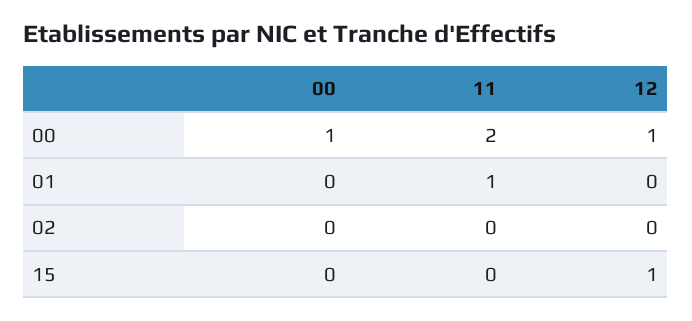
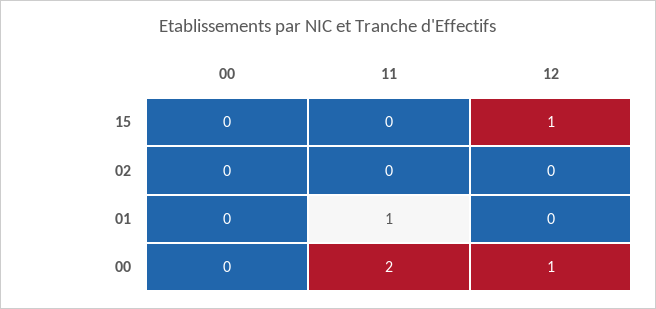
00, 00: 1 -> 0

